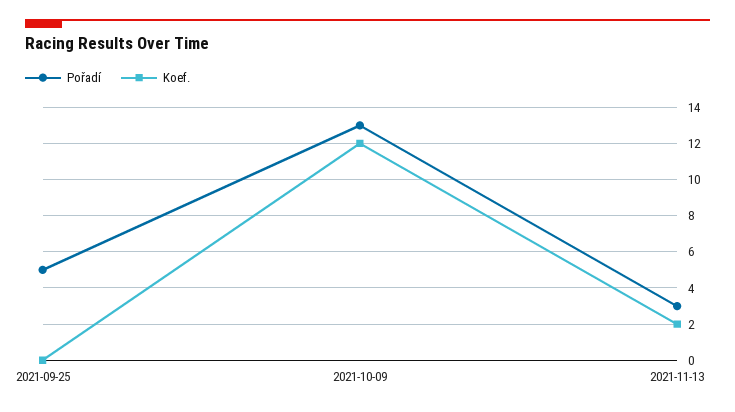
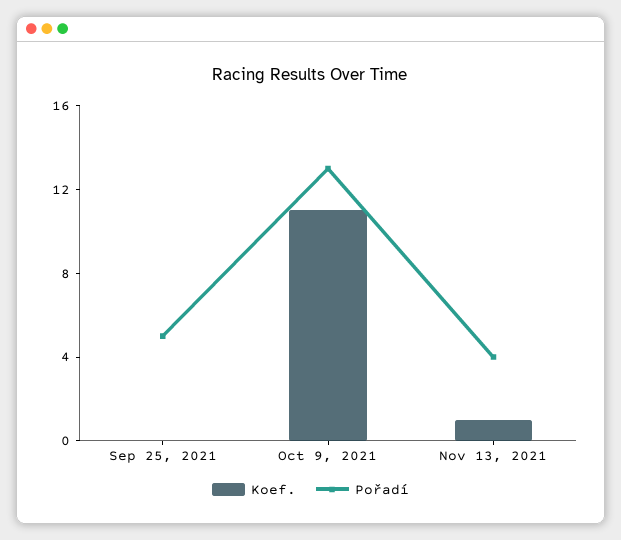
Koef., 2021-10-09: 12 -> 11
Pořadí, 2021-11-13: 3 -> 4
Koef., 2021-11-13: 2 -> 1

